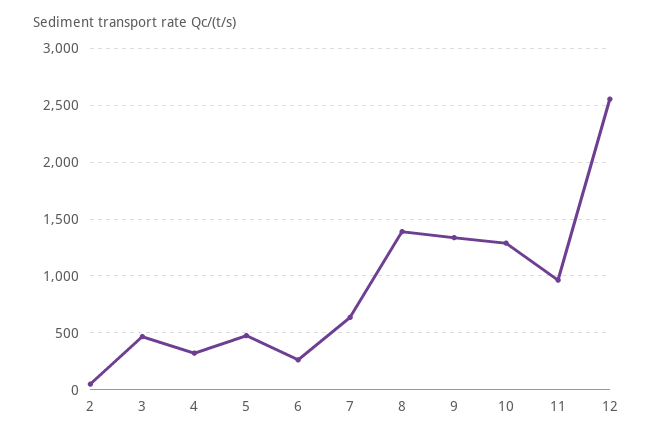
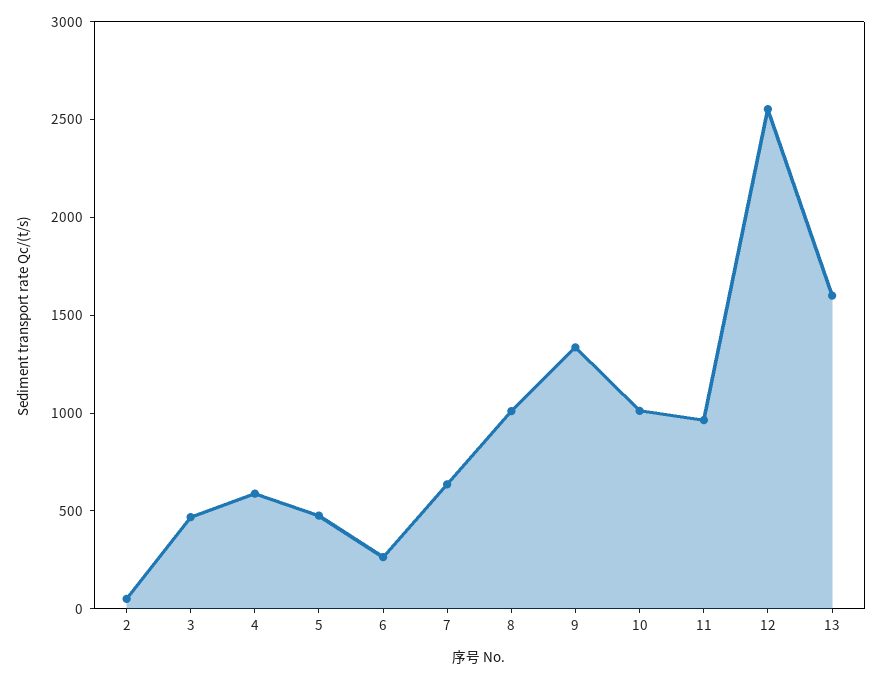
4: 300 -> 600
8: 1400 -> 1000
10: 1300 -> 1000
13: none -> 1600

